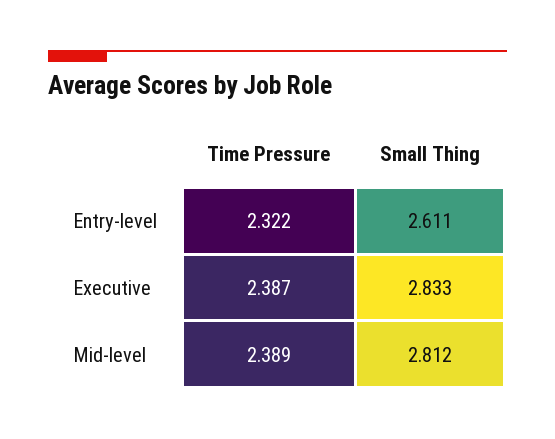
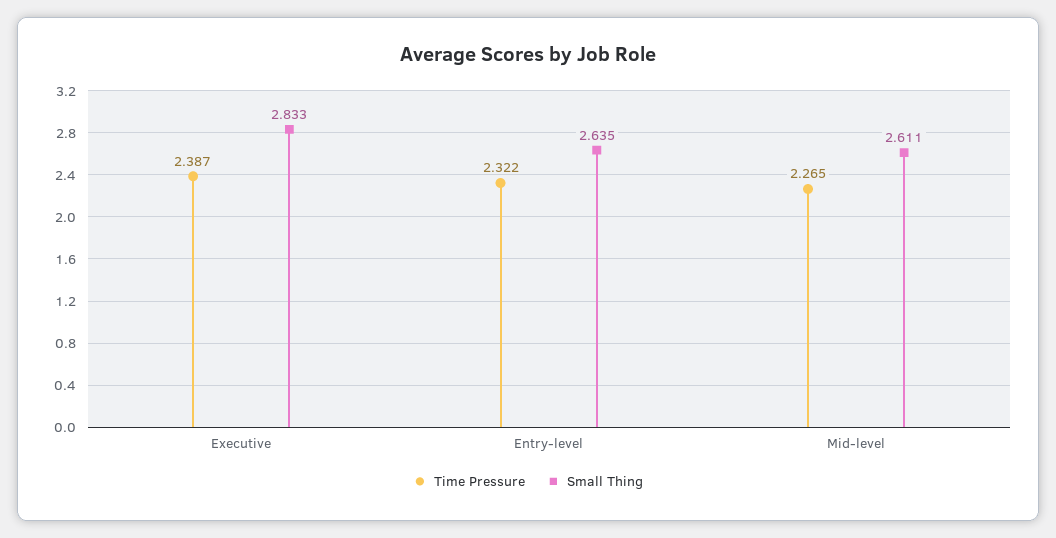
Small Thing, Entry-level: 2.611 -> 2.635
Time Pressure, Mid-level: 2.389 -> 2.265
Small Thing, Mid-level: 2.812 -> 2.611

